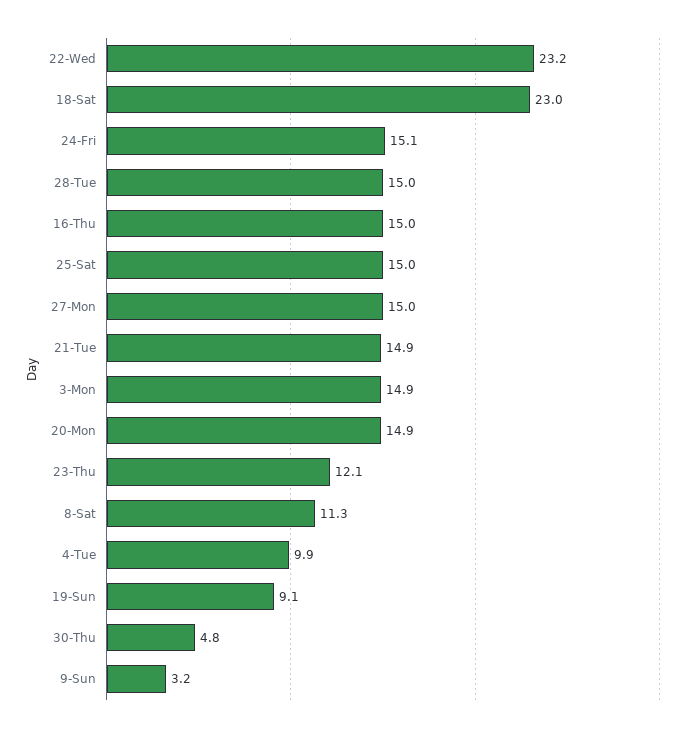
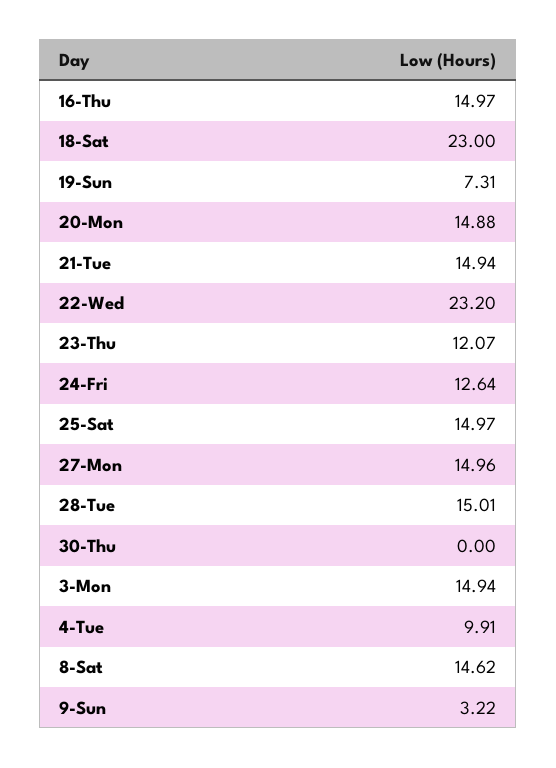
24-Fri: 15.1 -> 12.64
8-Sat: 11.3 -> 14.62
19-Sun: 9.1 -> 7.31
30-Thu: 4.8 -> 0

